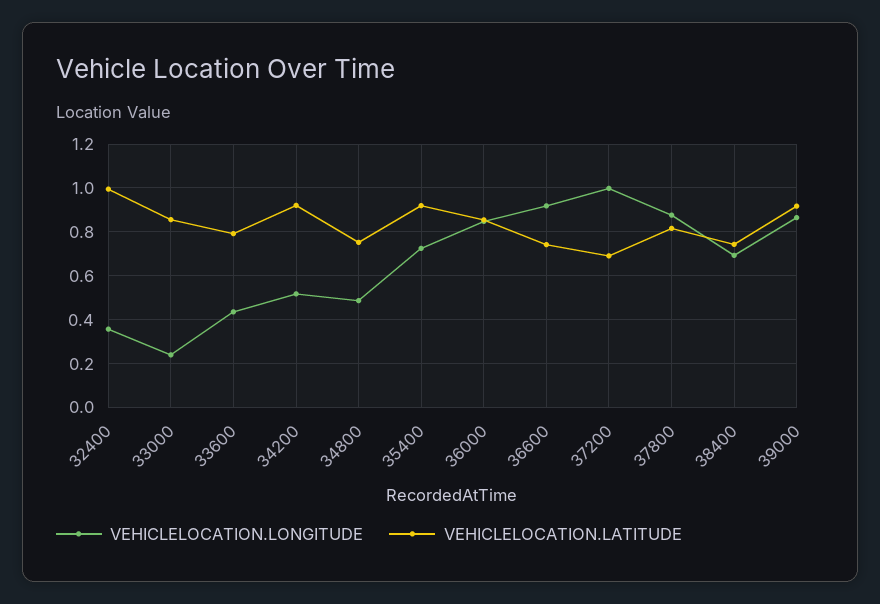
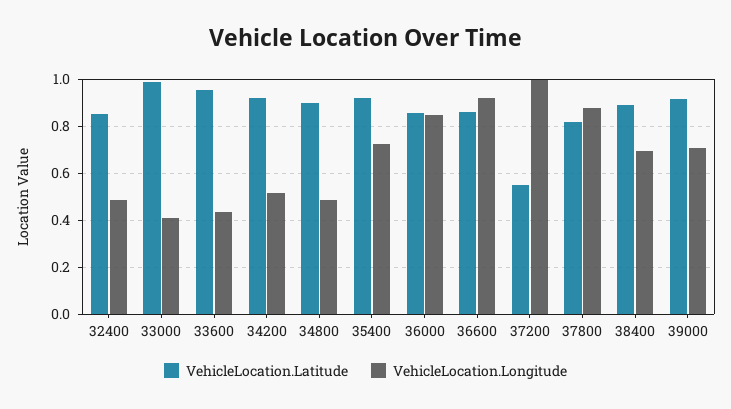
VEHICLELOCATION.LONGITUDE, 32400: 0.35 -> 0.5
VEHICLELOCATION.LATITUDE, 32400: 1 -> 0.85
VEHICLELOCATION.LONGITUDE, 33000: 0.25 -> 0.4
VEHICLELOCATION.LATITUDE, 33000: 0.85 -> 1
VEHICLELOCATION.LATITUDE, 33600: 0.8 -> 0.95
VEHICLELOCATION.LATITUDE, 34800: 0.75 -> 0.9
VEHICLELOCATION.LATITUDE, 36600: 0.75 -> 0.85
VEHICLELOCATION.LATITUDE, 37200: 0.7 -> 0.55
VEHICLELOCATION.LATITUDE, 38400: 0.75 -> 0.9
VEHICLELOCATION.LONGITUDE, 39000: 0.85 -> 0.7

